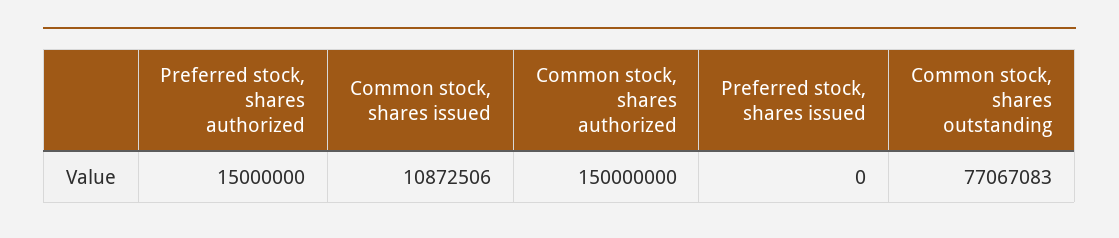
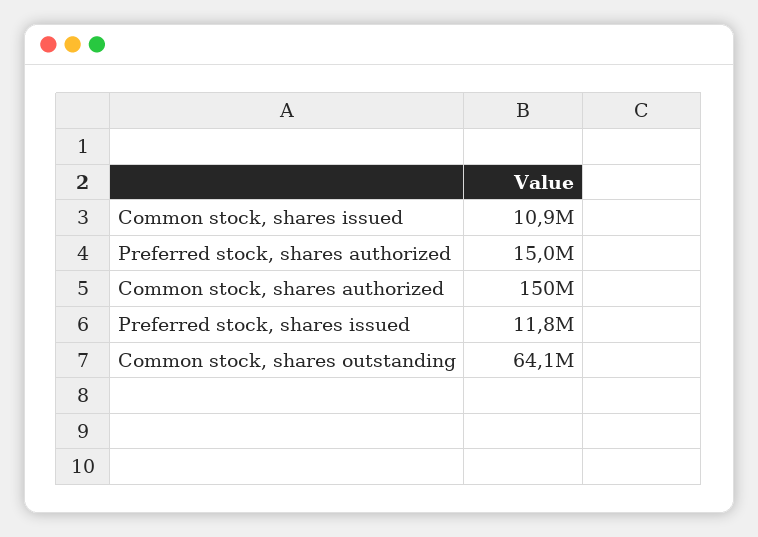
Preferred stock, shares issued: 0 -> 11800000
Common stock, shares outstanding: 77067083 -> 64100000

